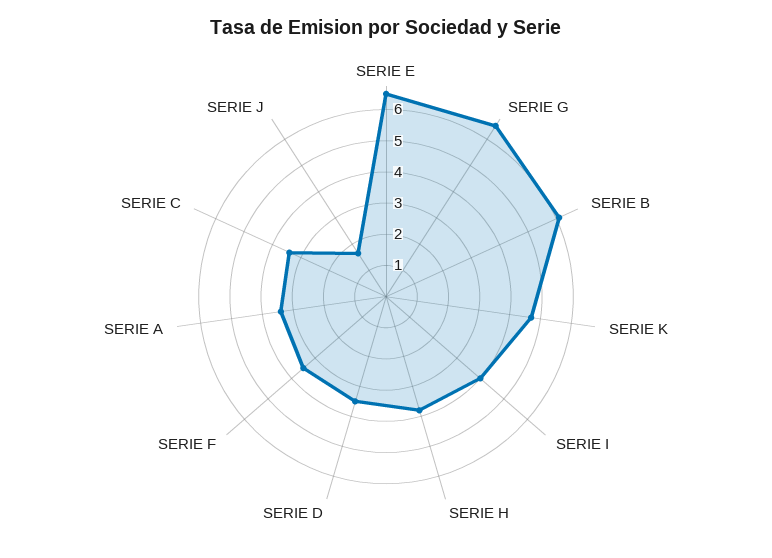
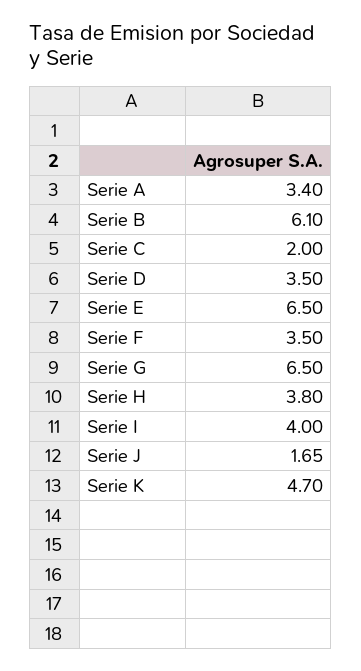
SERIE C: 3.5 -> 2

